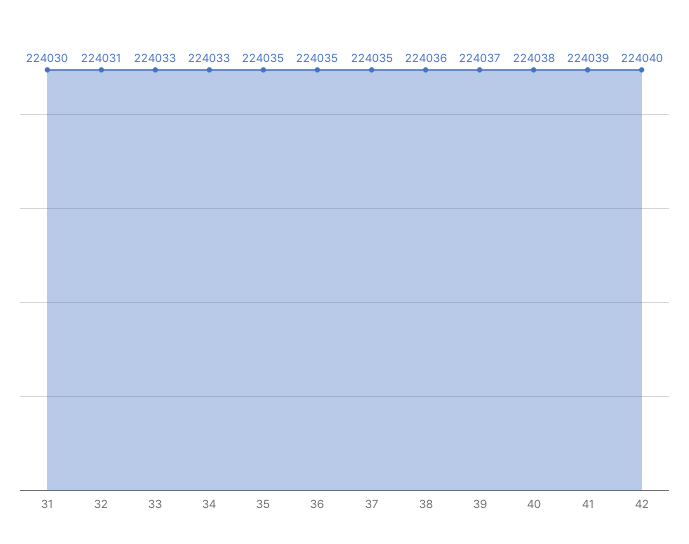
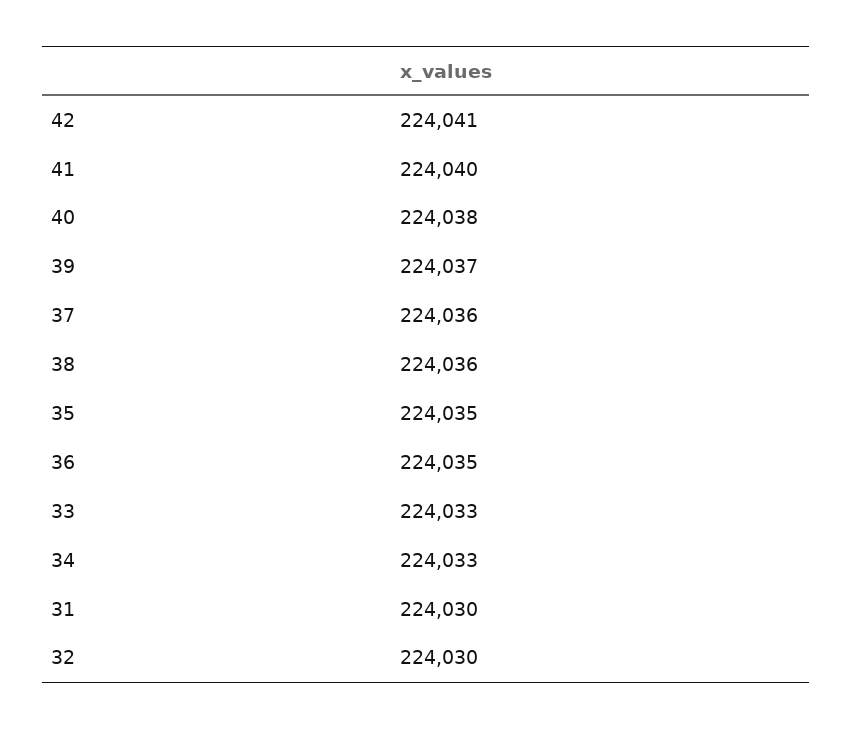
32: 224031 -> 224030
37: 224035 -> 224036
41: 224039 -> 224040
42: 224040 -> 224041

